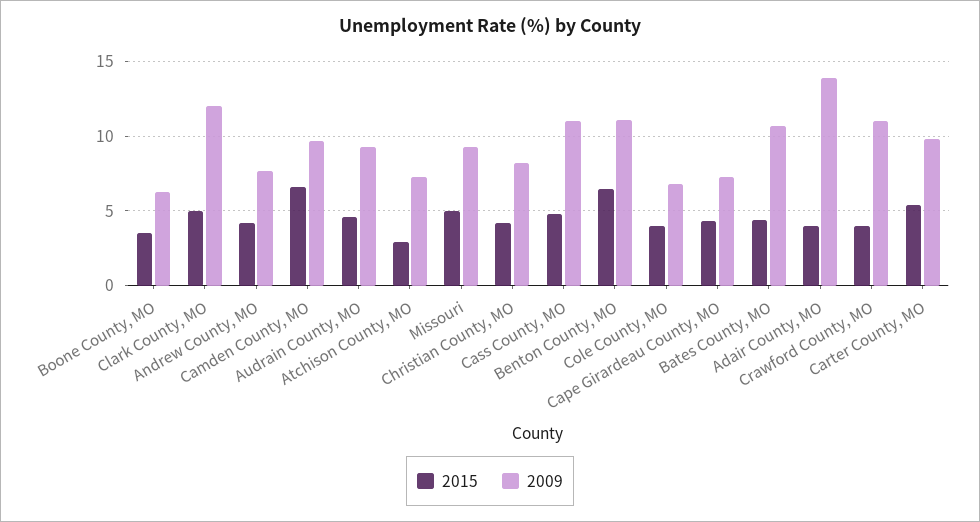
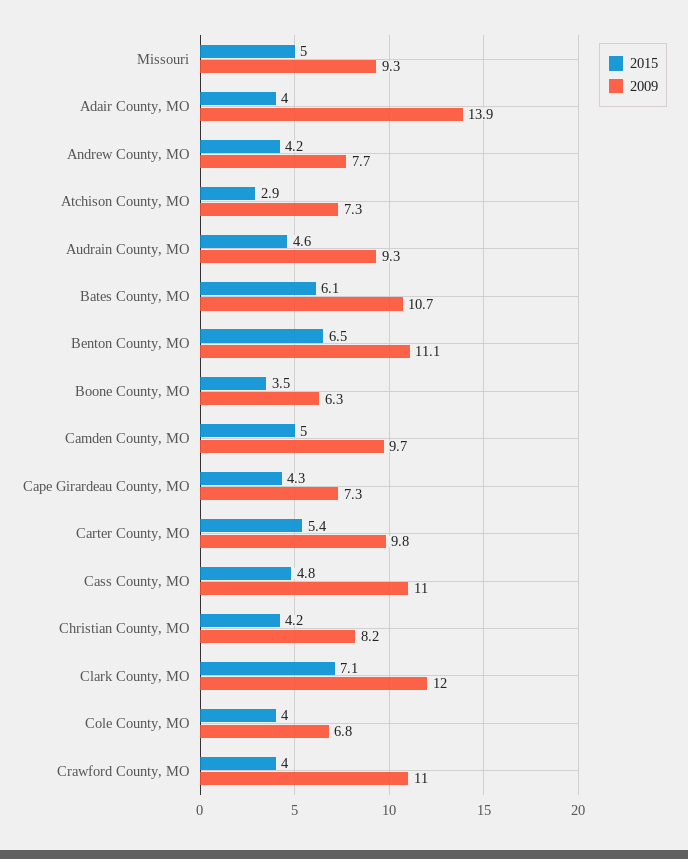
2015, Clark County, MO: 5 -> 7.1
2015, Camden County, MO: 6.5 -> 5
2015, Bates County, MO: 4.5 -> 6.1

